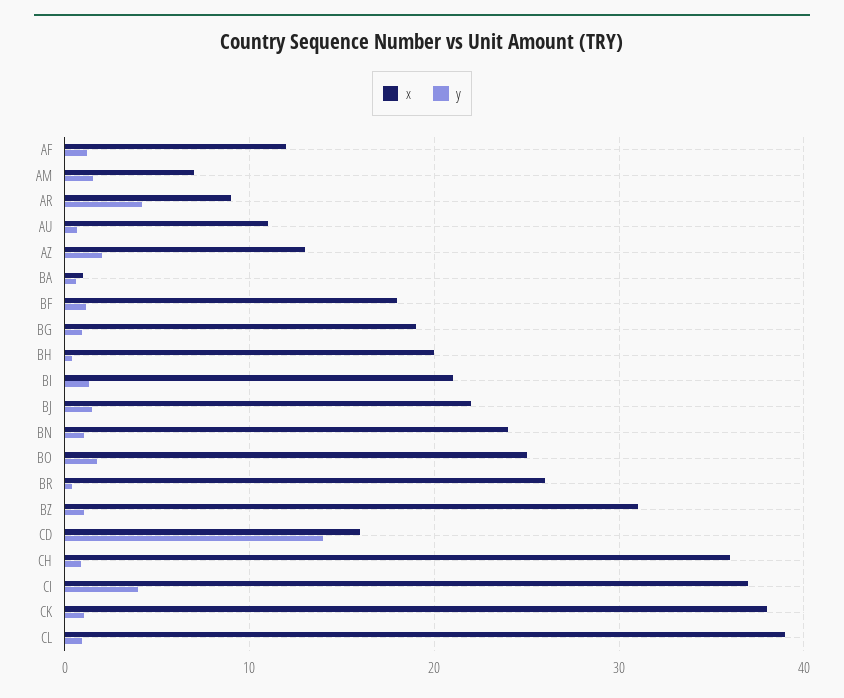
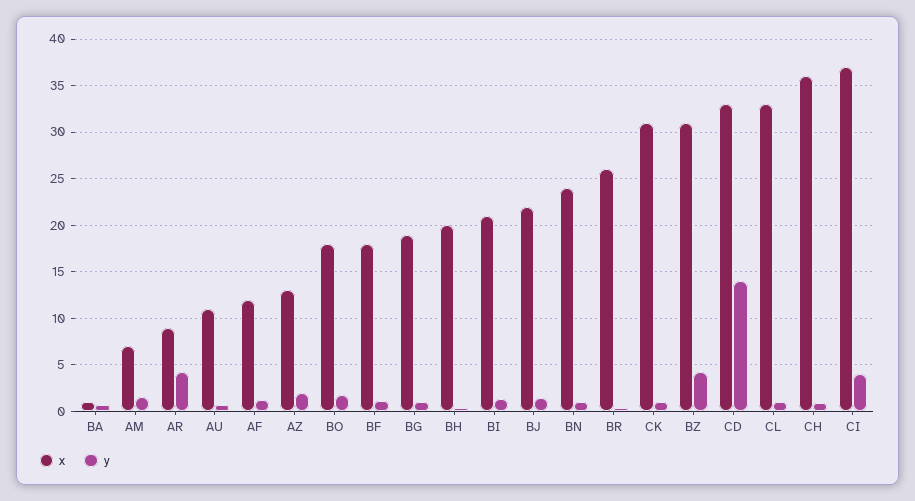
x, BO: 25 -> 18
y, BZ: 1 -> 4
x, CD: 16 -> 33
x, CK: 38 -> 31
x, CL: 39 -> 33

